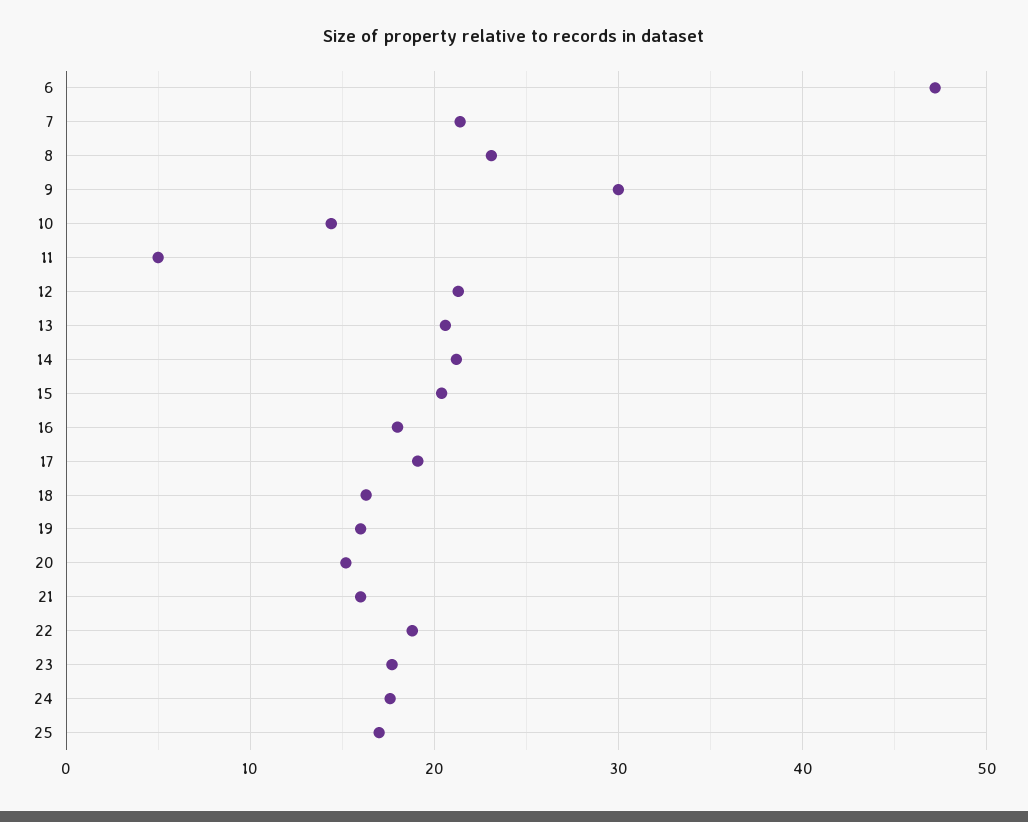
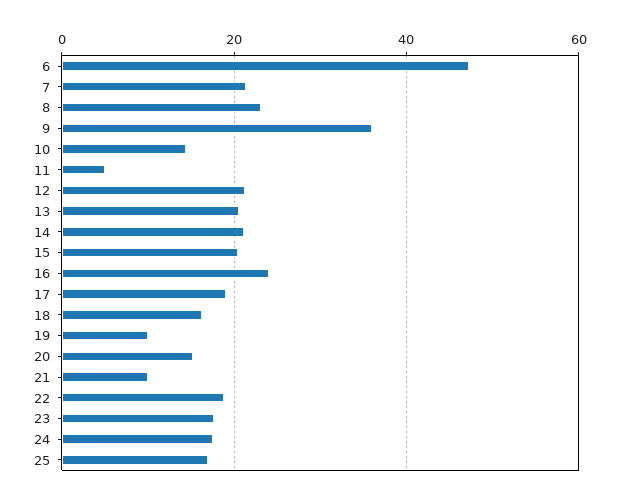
9: 30 -> 36
16: 18 -> 24
19: 16 -> 10
21: 16 -> 10

